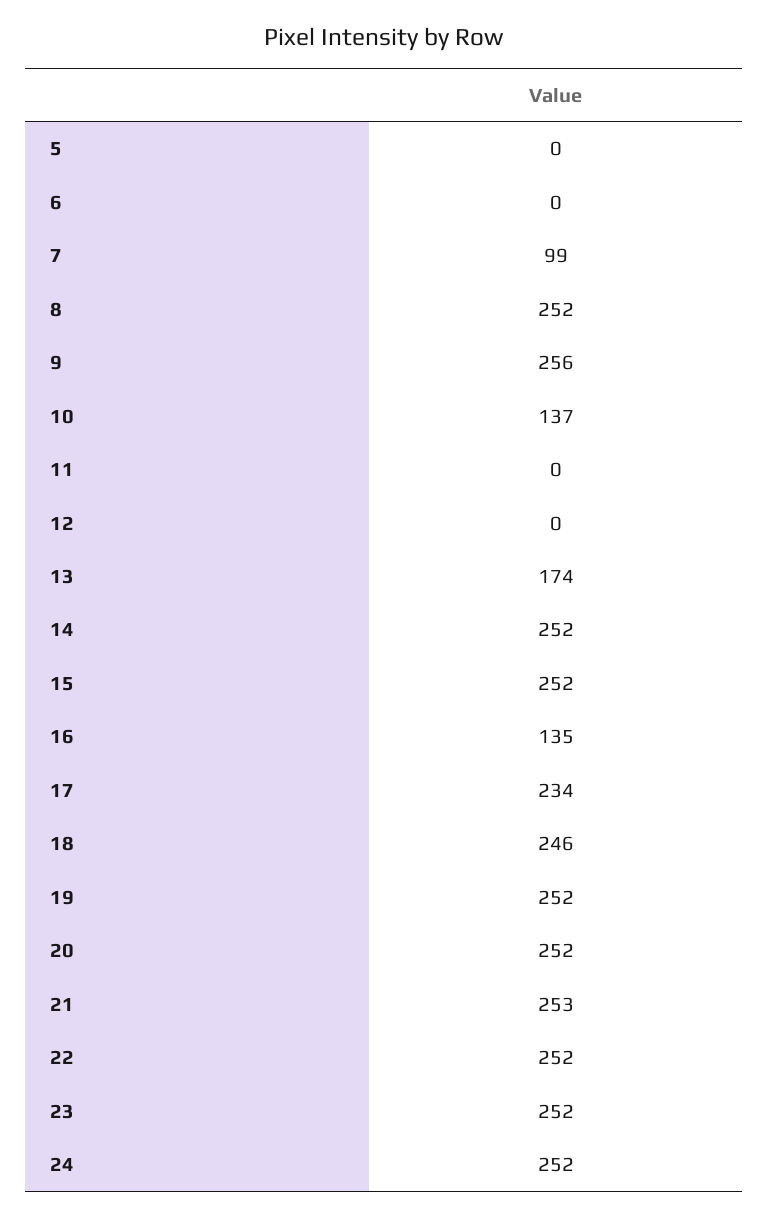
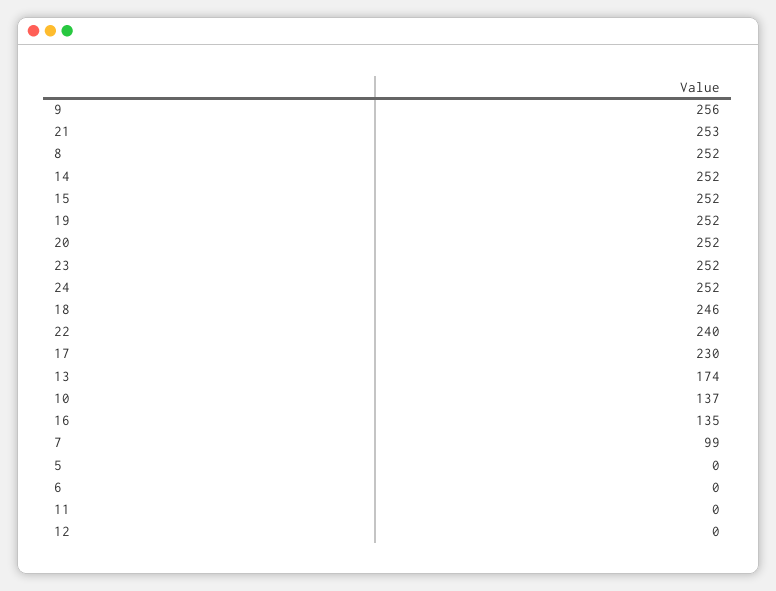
17: 234 -> 230
22: 252 -> 240

